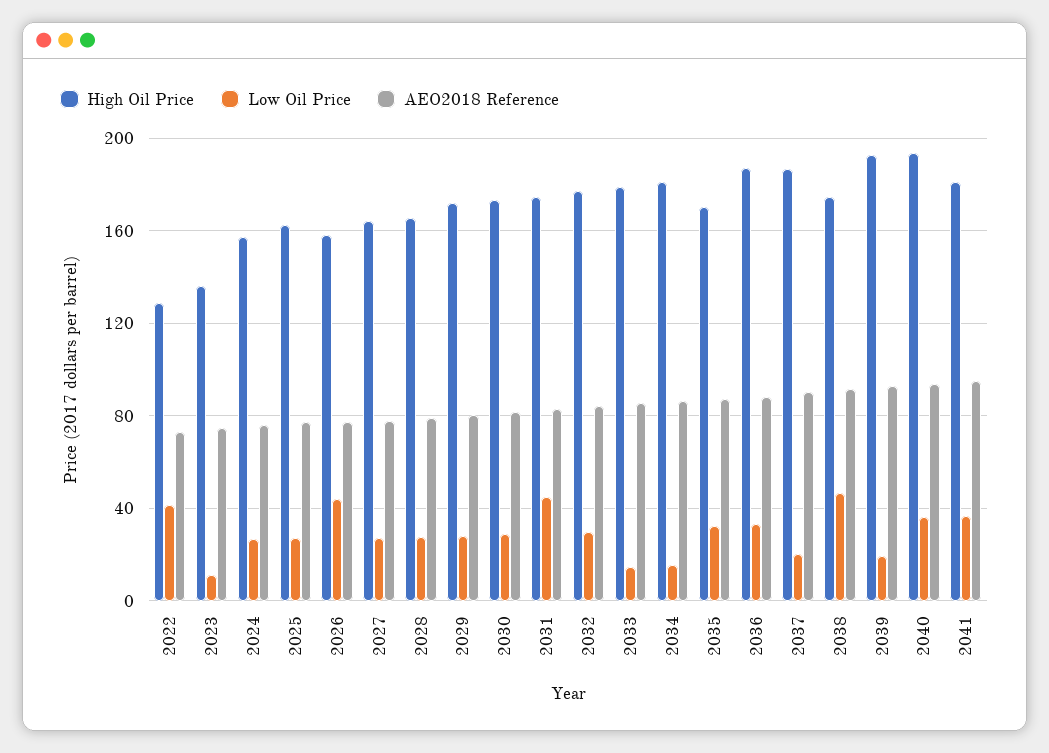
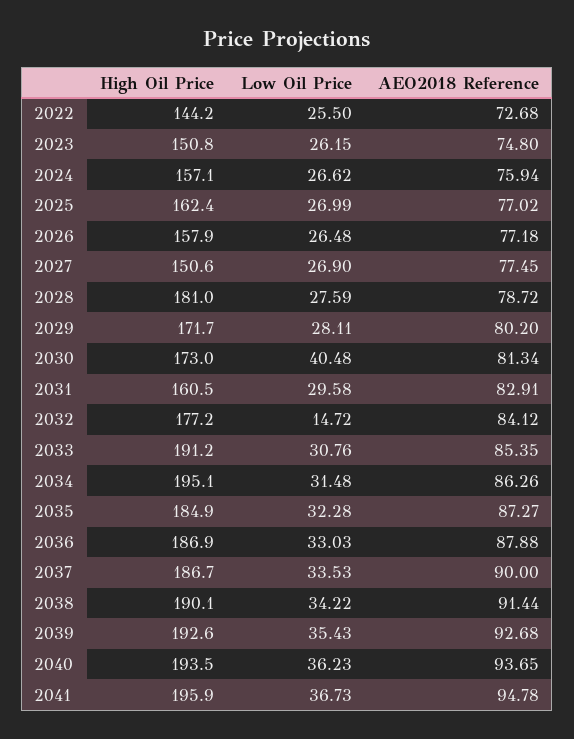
High Oil Price, 2022: 130 -> 144.2
Low Oil Price, 2022: 40 -> 25.5
High Oil Price, 2023: 135 -> 150.8
Low Oil Price, 2023: 10 -> 26.15
Low Oil Price, 2026: 45 -> 26.48
High Oil Price, 2027: 165 -> 150.6
High Oil Price, 2028: 165 -> 181
Low Oil Price, 2030: 30 -> 40.48
High Oil Price, 2031: 175 -> 160.5
Low Oil Price, 2031: 45 -> 29.58
Low Oil Price, 2032: 30 -> 14.72
High Oil Price, 2033: 180 -> 191.2
Low Oil Price, 2033: 15 -> 30.76
High Oil Price, 2034: 180 -> 195.1
Low Oil Price, 2034: 15 -> 31.48
High Oil Price, 2035: 170 -> 184.9
Low Oil Price, 2037: 20 -> 33.53
High Oil Price, 2038: 175 -> 190.1
Low Oil Price, 2038: 45 -> 34.22
Low Oil Price, 2039: 20 -> 35.43
High Oil Price, 2041: 180 -> 195.9

